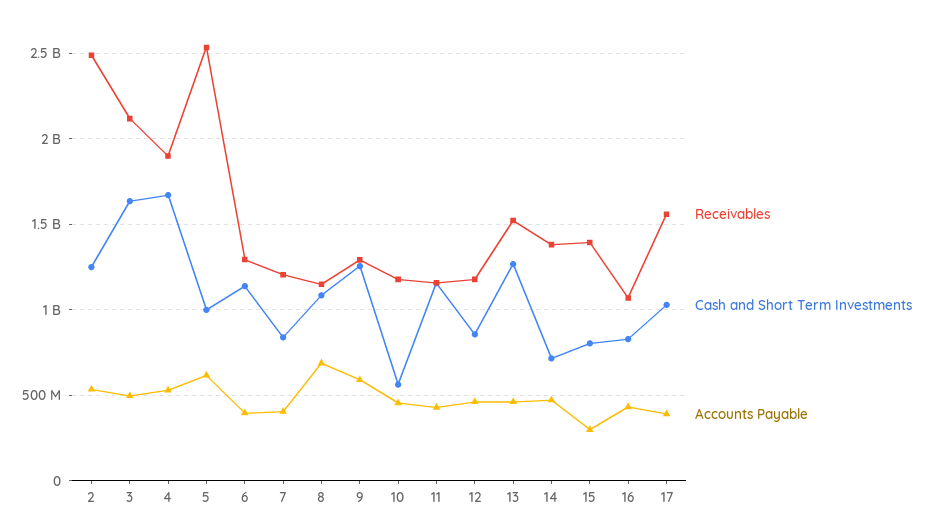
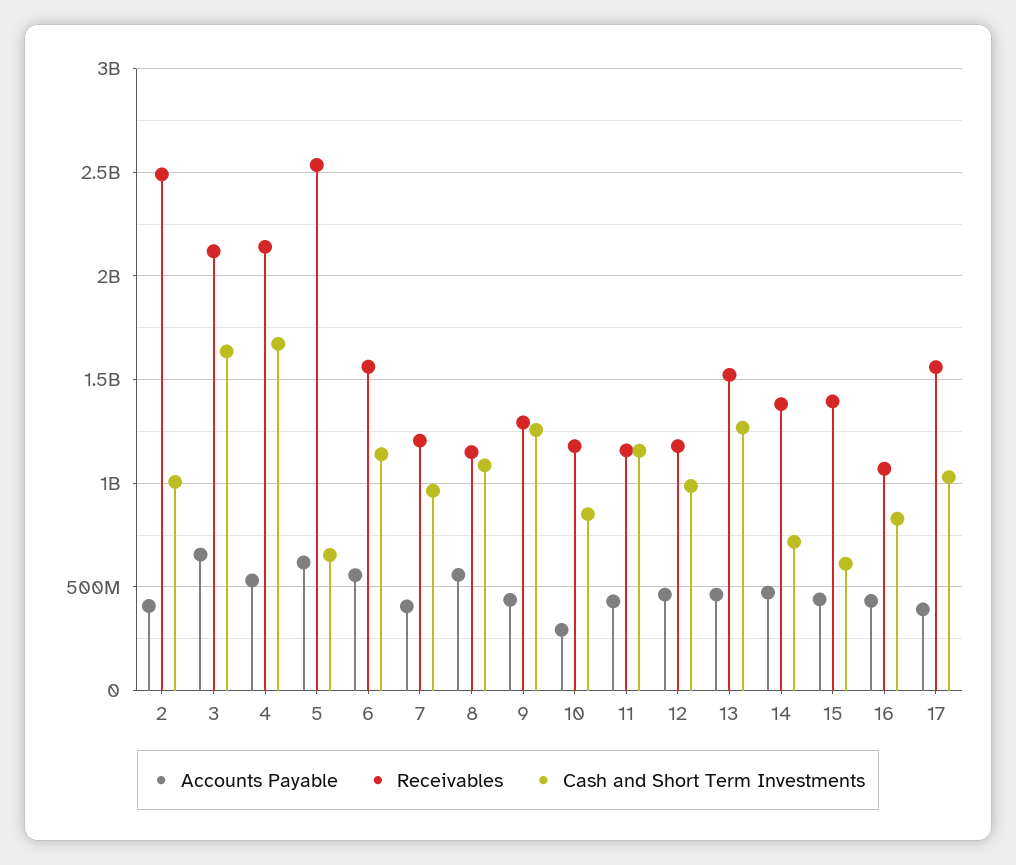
Cash and Short Term Investments, 2: 1250000000 -> 1000000000
Accounts Payable, 2: 550000000 -> 400000000
Accounts Payable, 3: 500000000 -> 650000000
Receivables, 4: 1900000000 -> 2150000000
Cash and Short Term Investments, 5: 1000000000 -> 650000000
Receivables, 6: 1300000000 -> 1550000000
Accounts Payable, 6: 400000000 -> 550000000
Cash and Short Term Investments, 7: 850000000 -> 950000000
Accounts Payable, 8: 700000000 -> 550000000
Accounts Payable, 9: 600000000 -> 450000000
Cash and Short Term Investments, 10: 550000000 -> 850000000
Accounts Payable, 10: 450000000 -> 300000000
Cash and Short Term Investments, 12: 850000000 -> 1000000000
Cash and Short Term Investments, 15: 800000000 -> 600000000
Accounts Payable, 15: 300000000 -> 450000000

